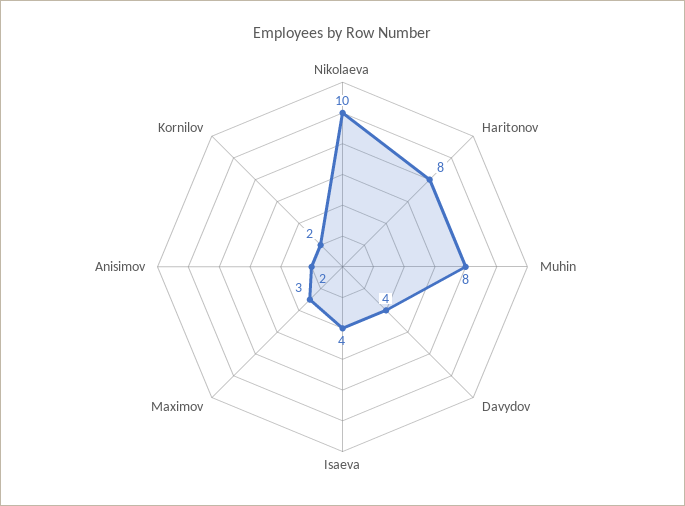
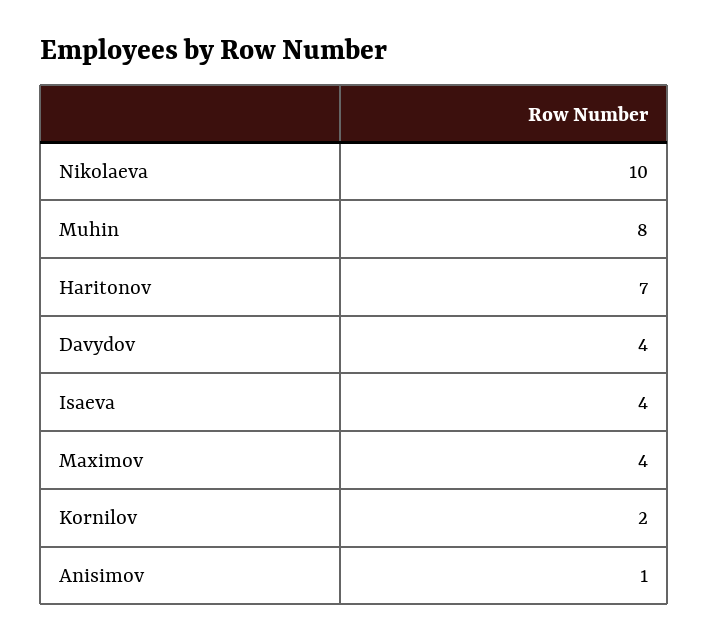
Haritonov: 8 -> 7
Maximov: 3 -> 4
Anisimov: 2 -> 1

